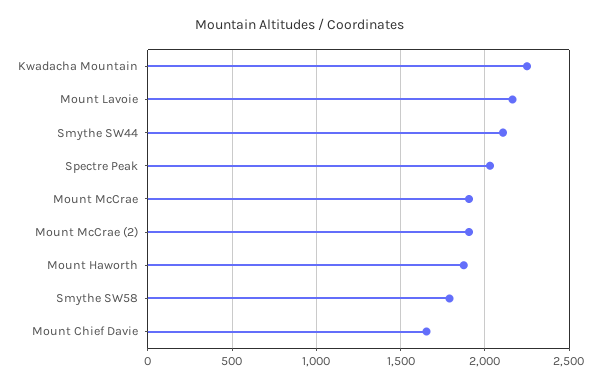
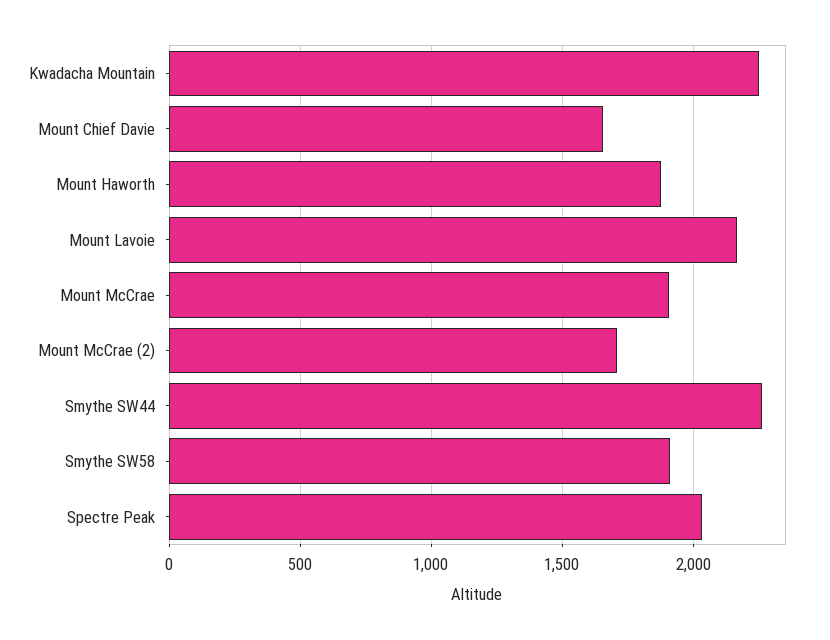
Smythe SW44: 2100 -> 2250
Mount McCrae (2): 1900 -> 1700
Smythe SW58: 1800 -> 1900

